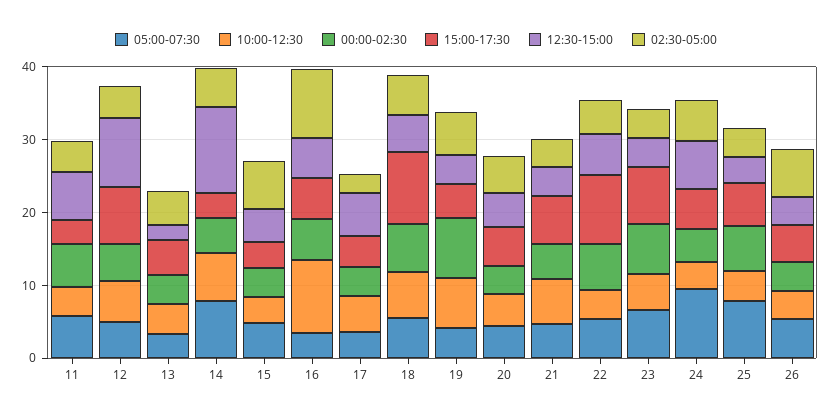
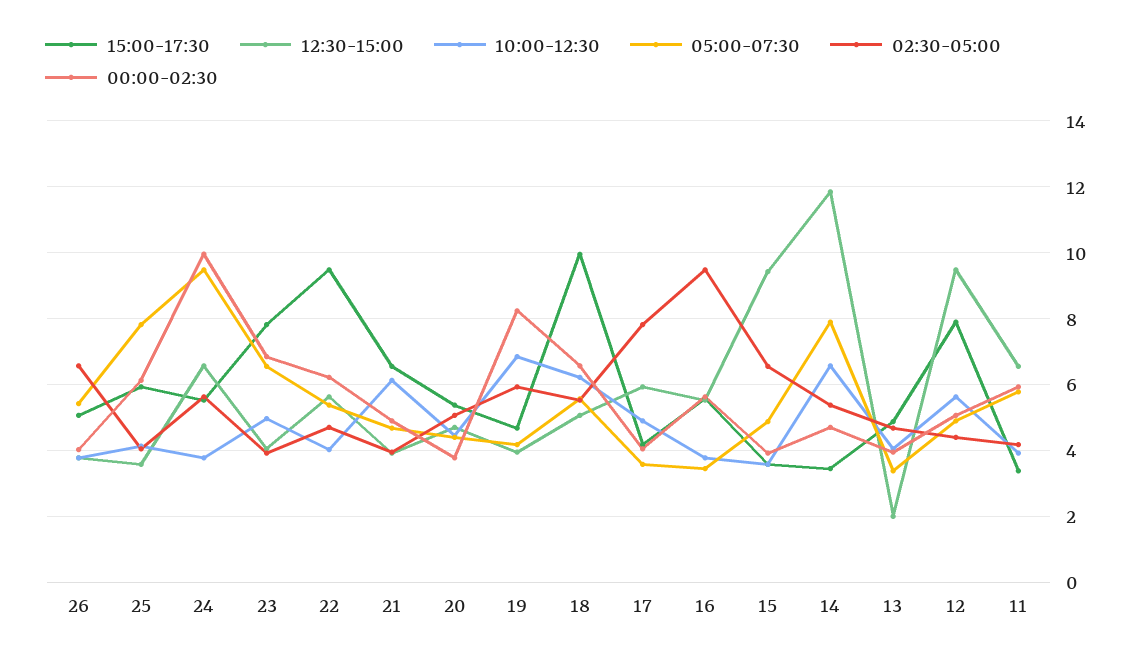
12:30-15:00, 15: 4 -> 9.4
10:00-12:30, 16: 10 -> 3.8
02:30-05:00, 17: 2 -> 7.8
00:00-02:30, 24: 4 -> 10

